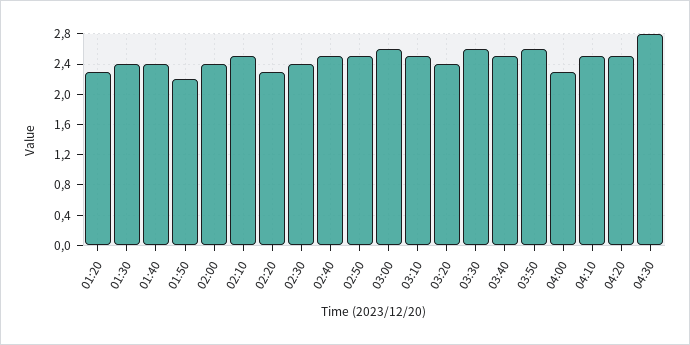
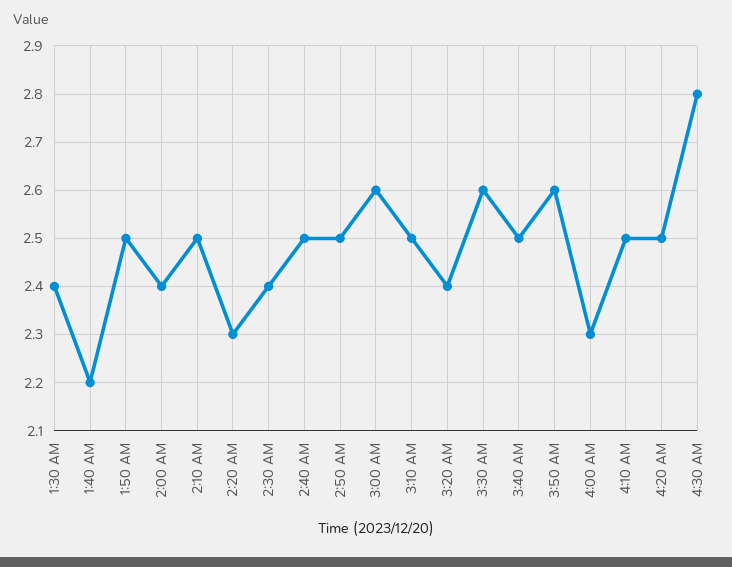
01:20: 2.3 -> none
01:40: 2.4 -> 2.2
01:50: 2.2 -> 2.5

